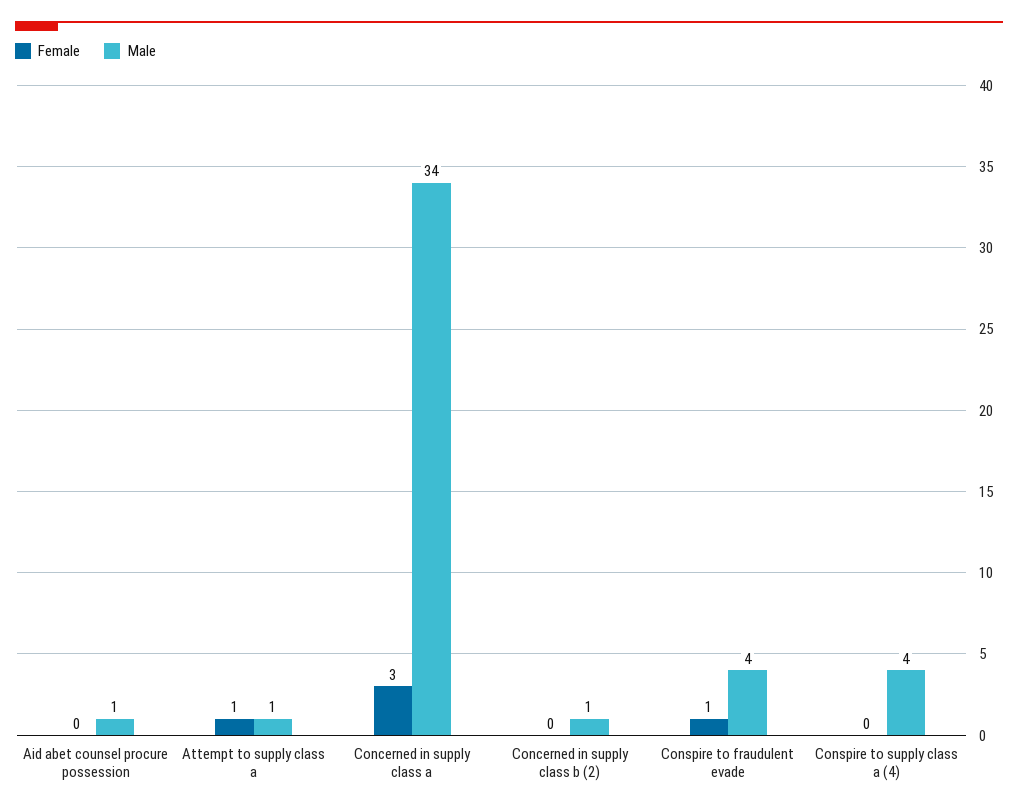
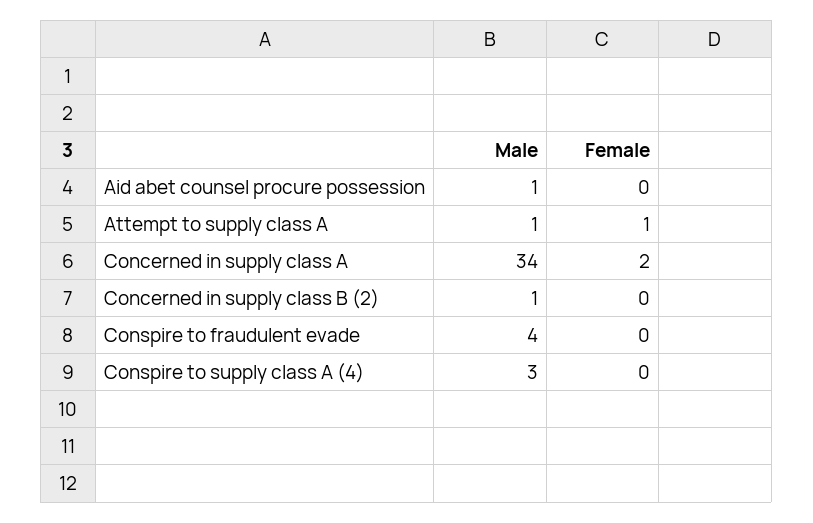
Female, Concerned in supply class a: 3 -> 2
Female, Conspire to fraudulent evade: 1 -> 0
Male, Conspire to supply class a (4): 4 -> 3

